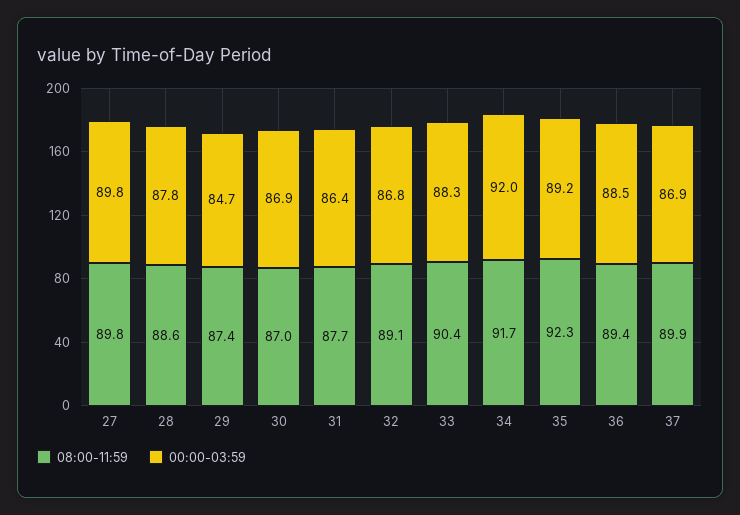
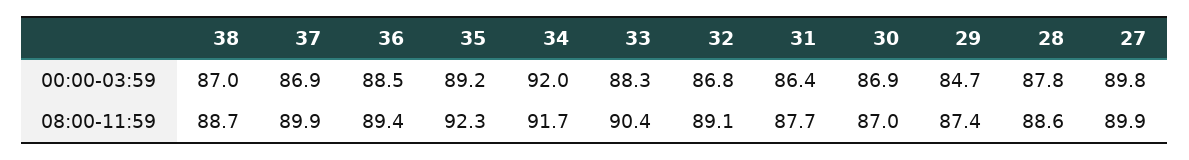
08:00-11:59, 27: 89.8 -> 89.9
00:00-03:59, 38: none -> 87
08:00-11:59, 38: none -> 88.7

